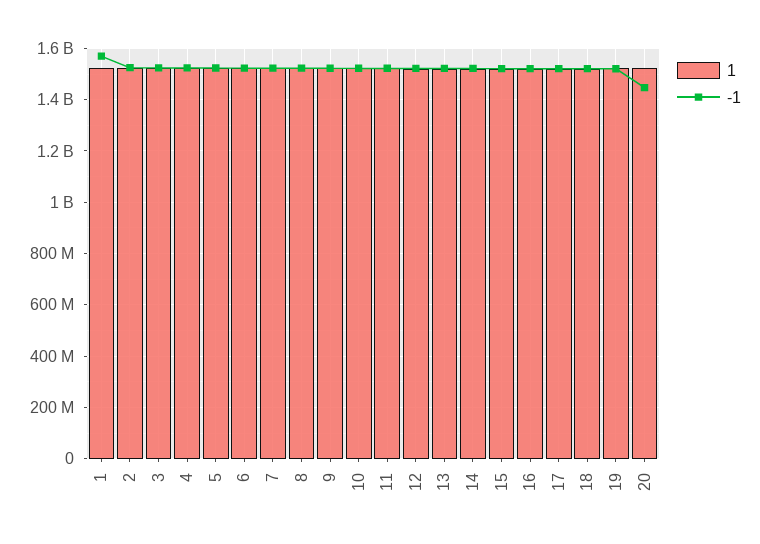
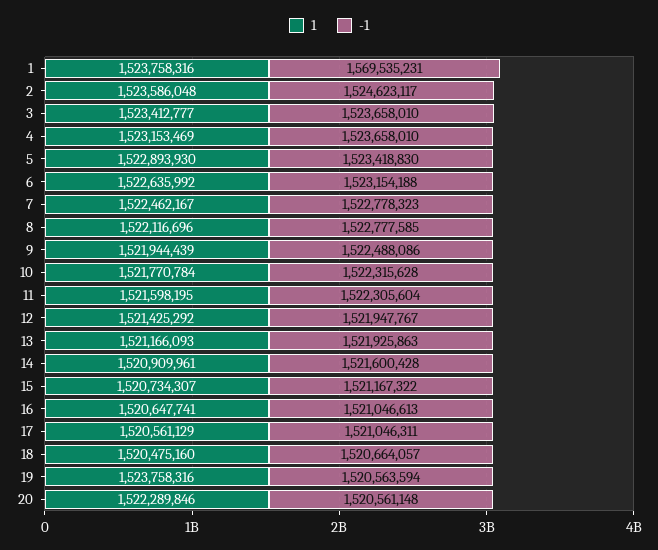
-1, 20: 1450000000 -> 1520561148

